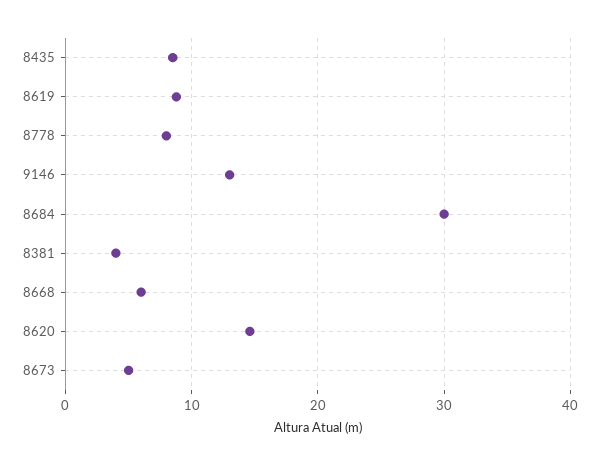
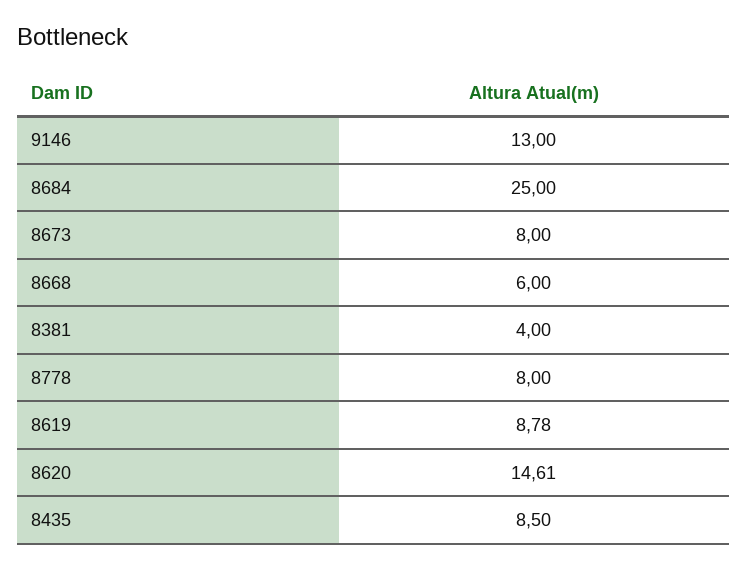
8684: 30 -> 25
8673: 5 -> 8

